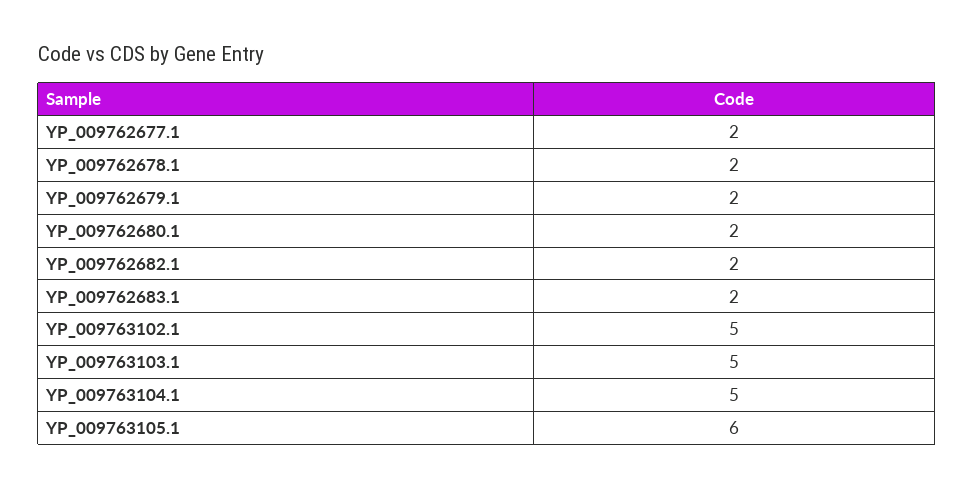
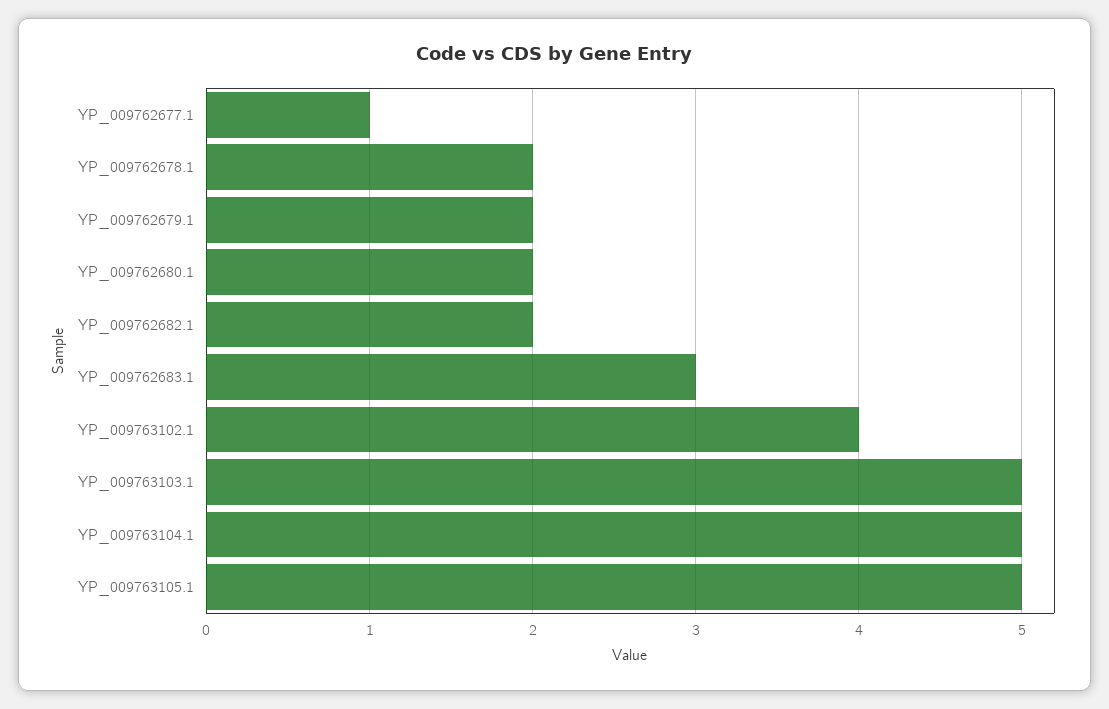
YP_009762677.1: 2 -> 1
YP_009762683.1: 2 -> 3
YP_009763102.1: 5 -> 4
YP_009763105.1: 6 -> 5

